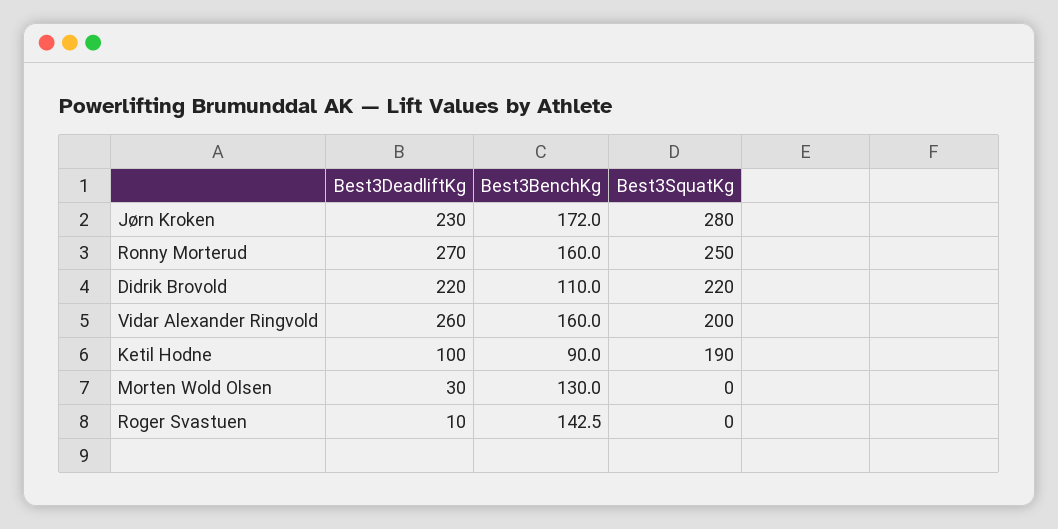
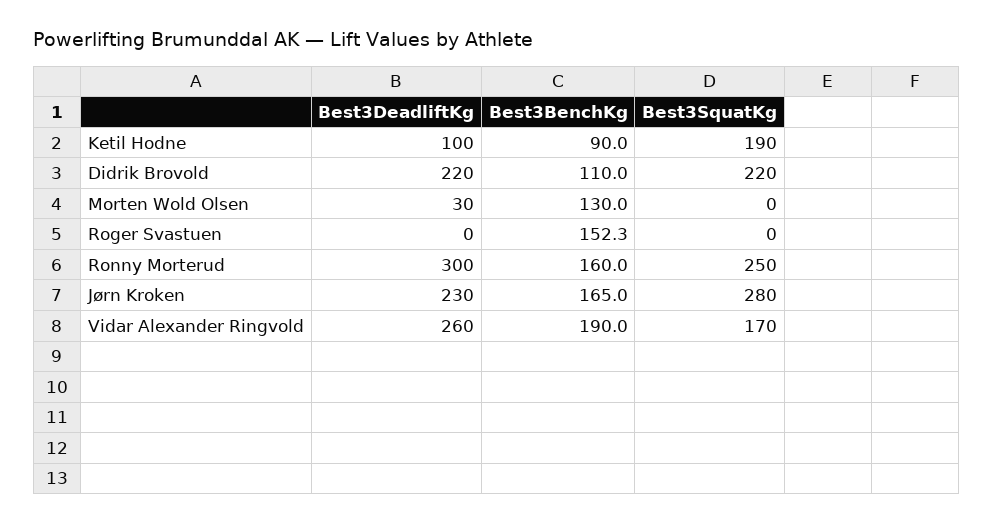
Best3BenchKg, Jørn Kroken: 172 -> 165
Best3DeadliftKg, Ronny Morterud: 270 -> 300
Best3BenchKg, Vidar Alexander Ringvold: 160 -> 190
Best3SquatKg, Vidar Alexander Ringvold: 200 -> 170
Best3DeadliftKg, Roger Svastuen: 10 -> 0
Best3BenchKg, Roger Svastuen: 142.5 -> 152.3

